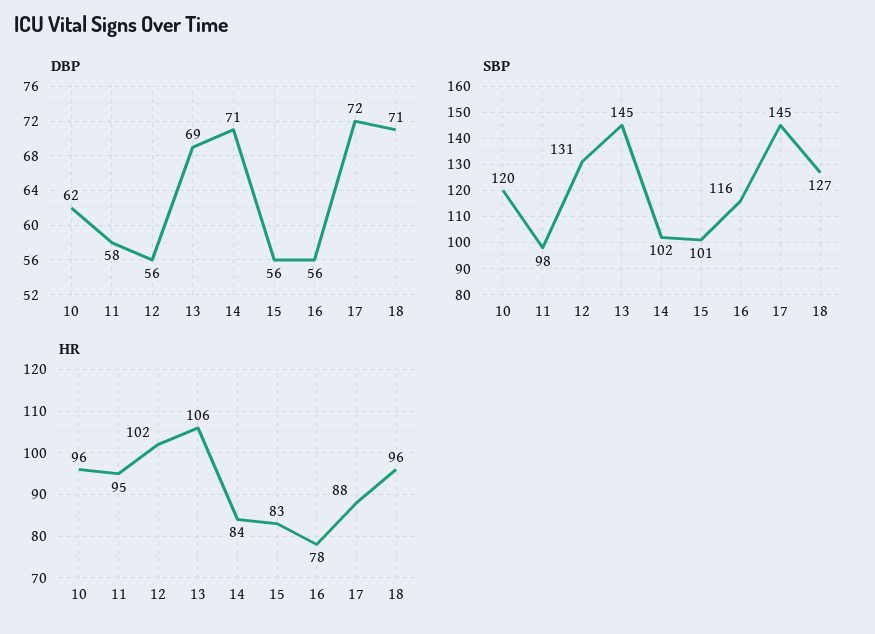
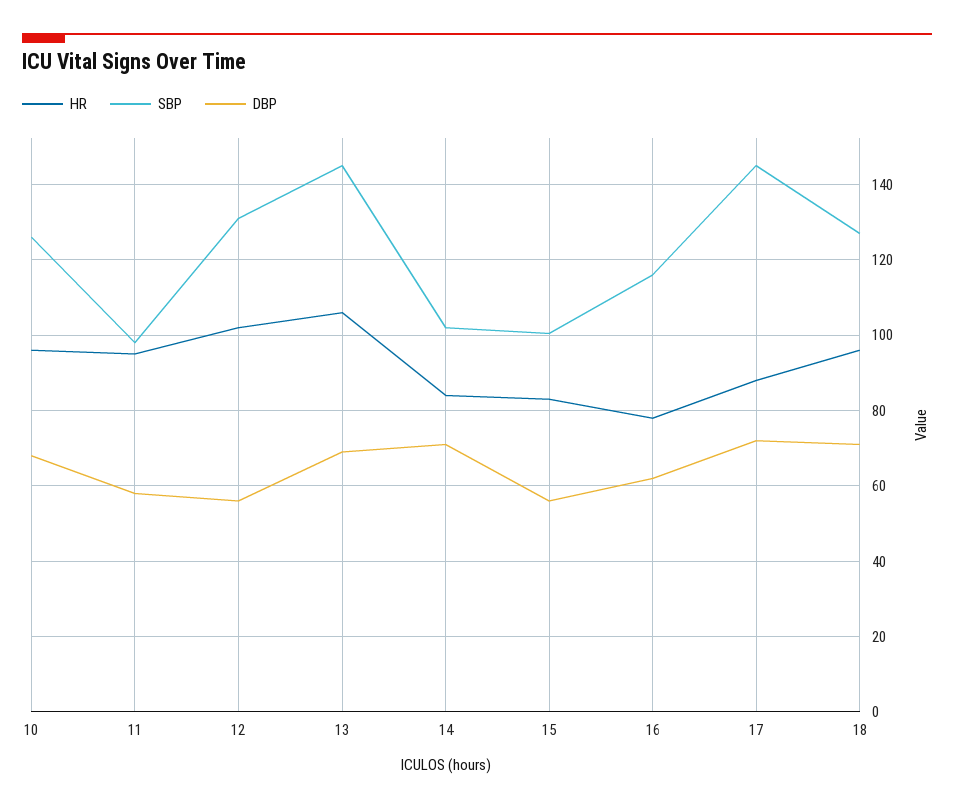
DBP, 10: 62 -> 68
DBP, 16: 56 -> 62
SBP, 10: 120 -> 126

